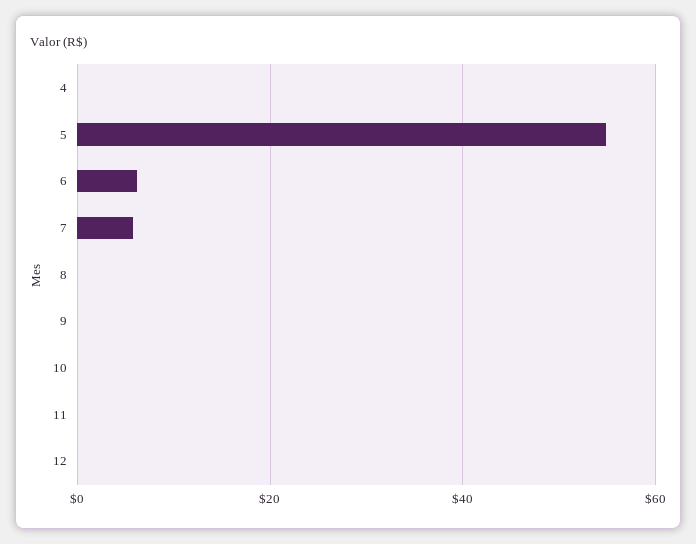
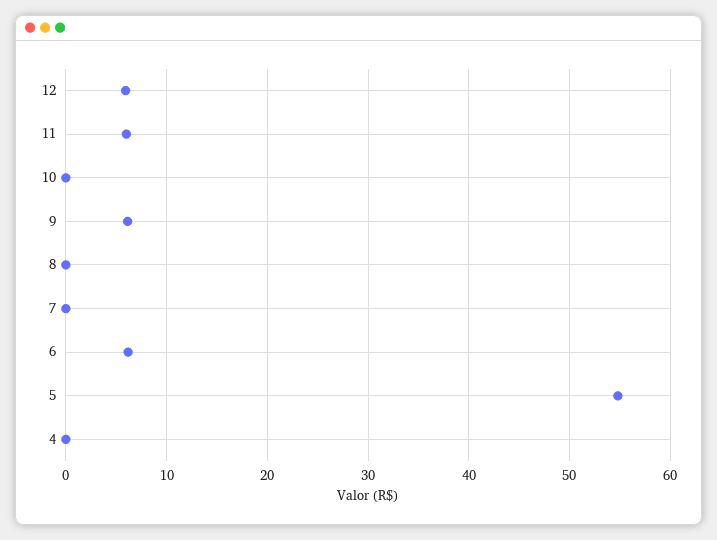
7: 6 -> 0
9: 0 -> 6
11: 0 -> 6
12: 0 -> 6

